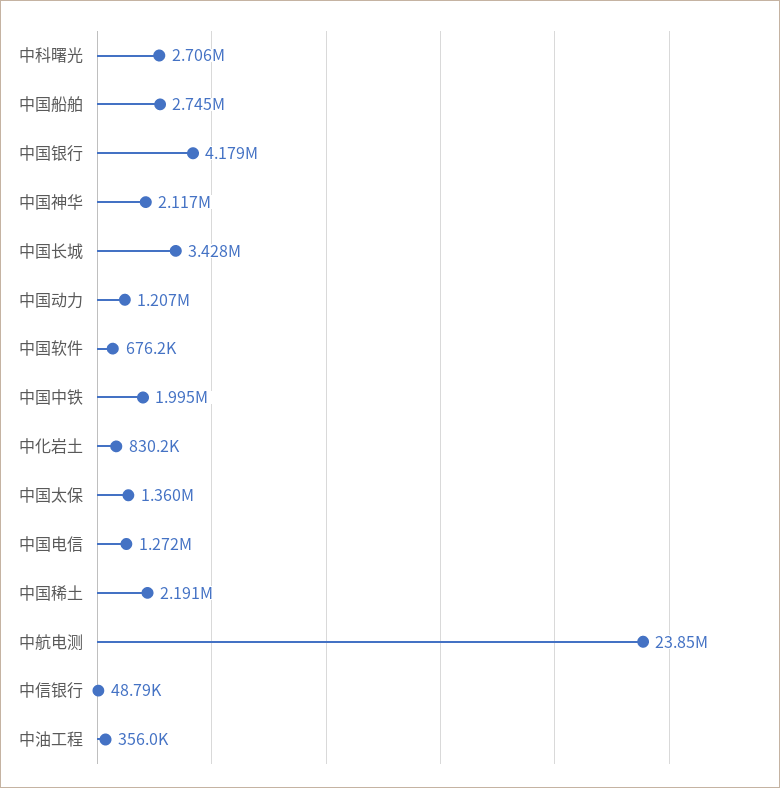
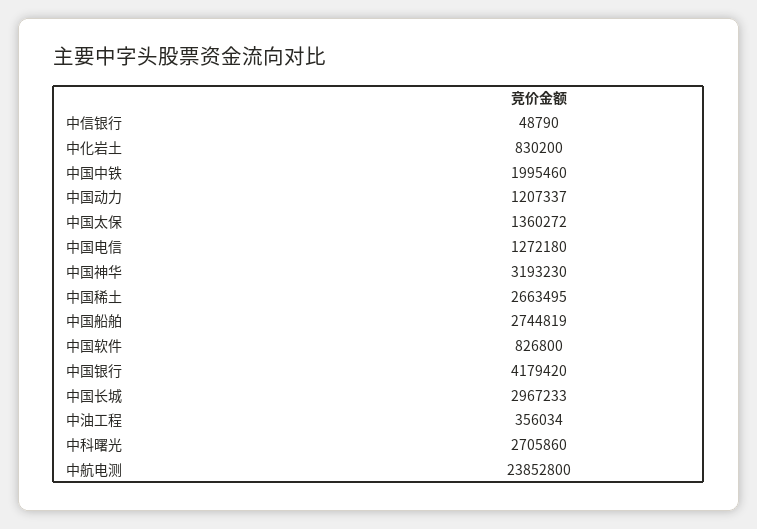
中国神华: 2117000 -> 3193230
中国长城: 3428000 -> 2967233
中国软件: 676200 -> 826800
中国稀土: 2191000 -> 2663495

